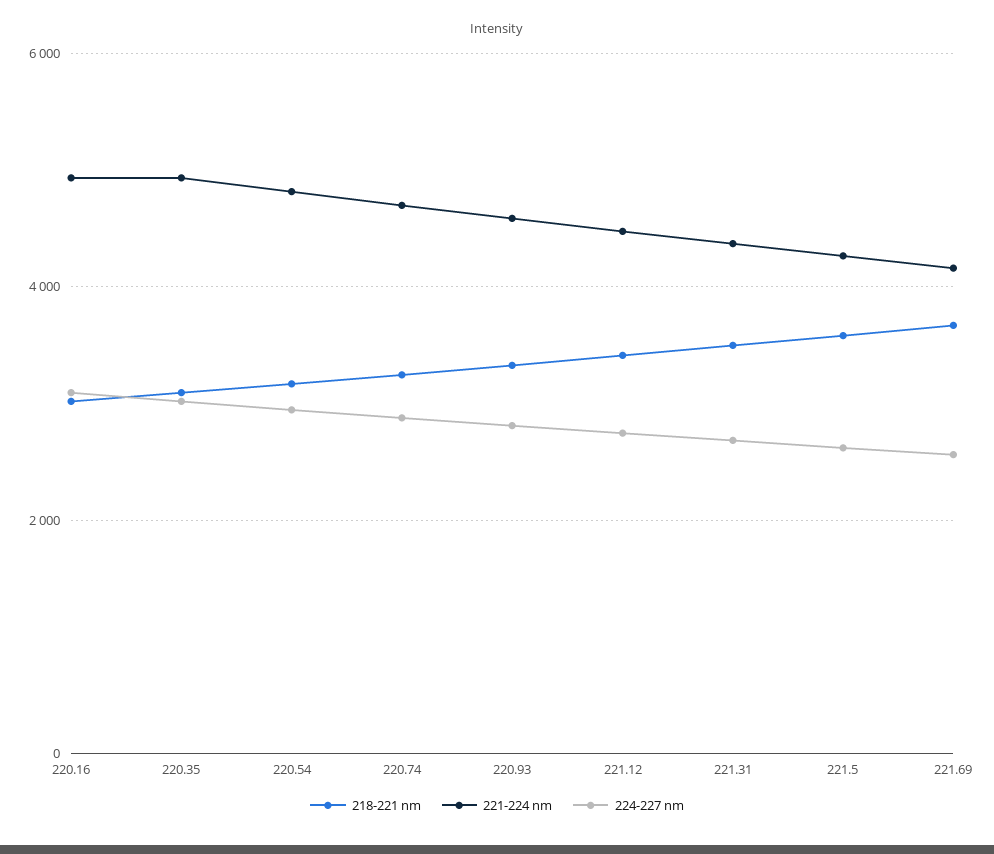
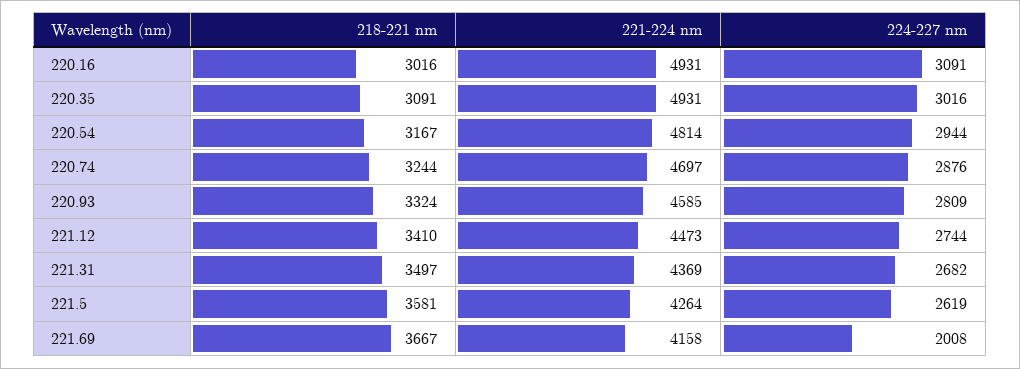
224-227 nm, 221.69: 2600 -> 2008

